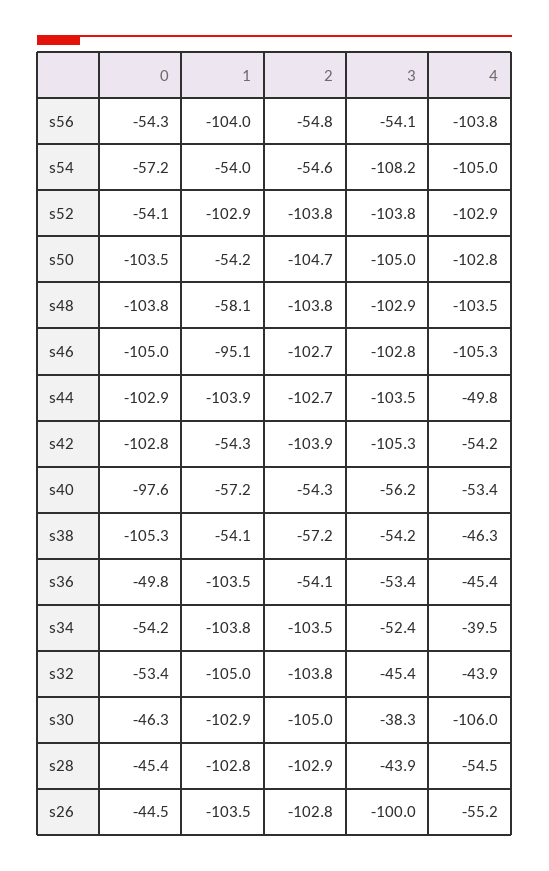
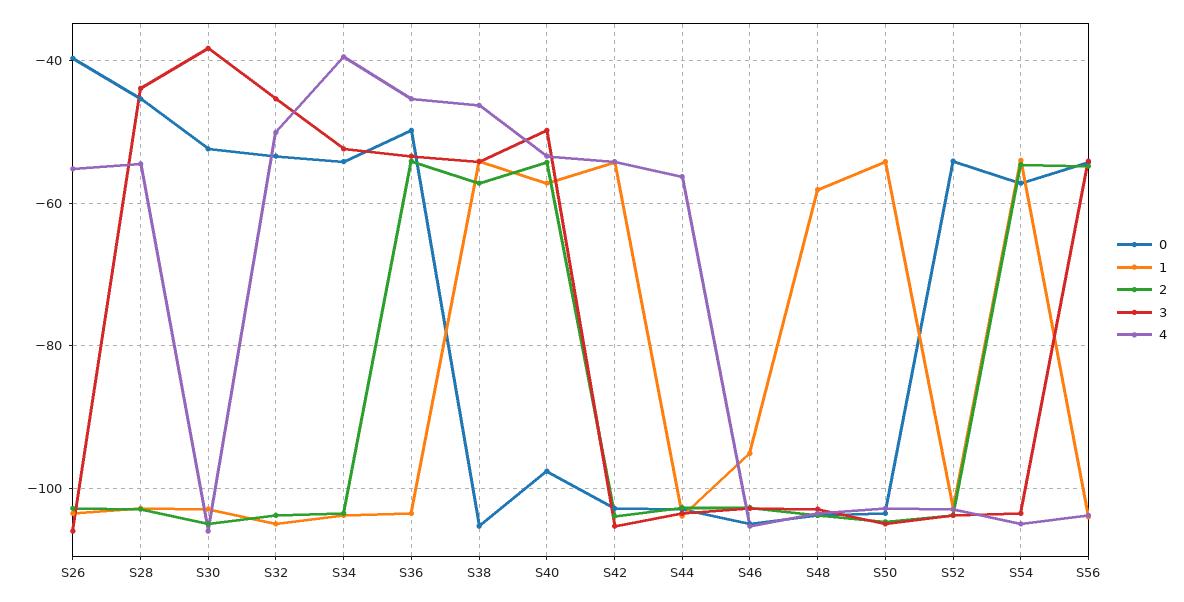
3, s54: -108.2 -> -104
4, s44: -49.8 -> -56
3, s40: -56.2 -> -50
4, s32: -43.9 -> -50
0, s30: -46.3 -> -52
0, s26: -44.5 -> -40
3, s26: -100 -> -106

